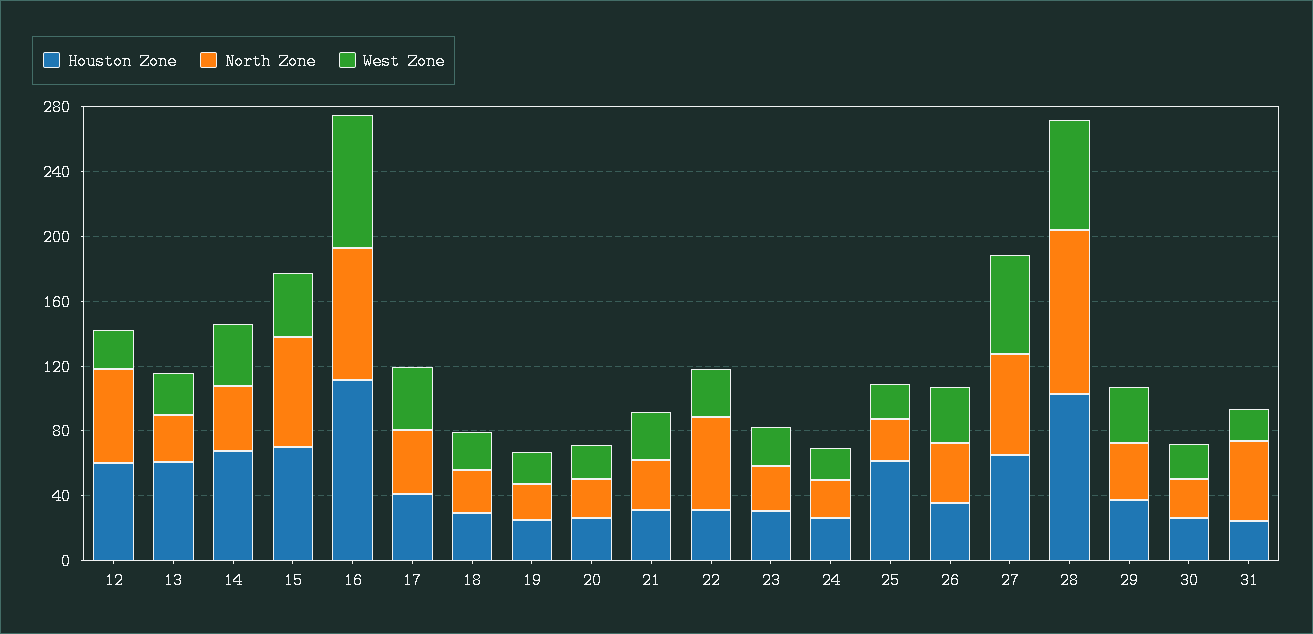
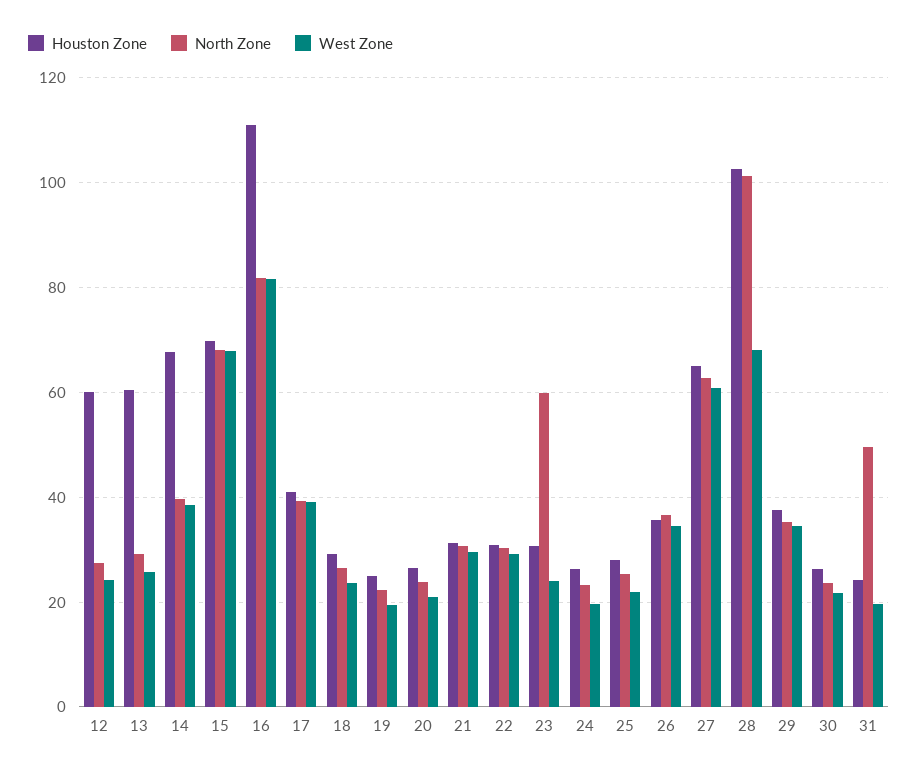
North Zone, 12: 60 -> 28
West Zone, 15: 40 -> 68
North Zone, 22: 60 -> 30
North Zone, 23: 30 -> 60
Houston Zone, 25: 60 -> 28

